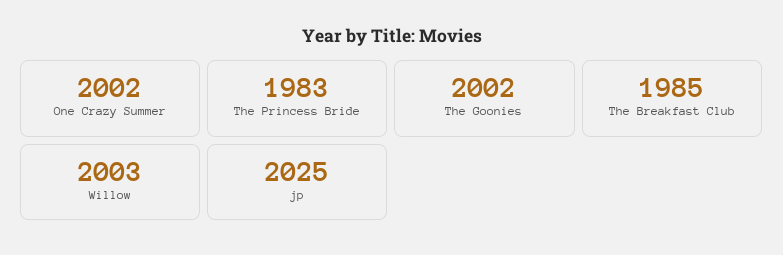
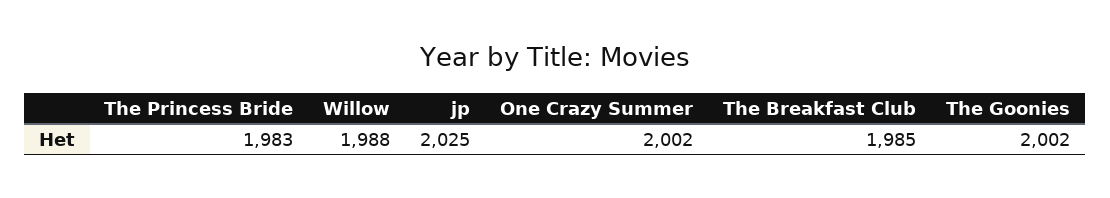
Willow: 2003 -> 1988

